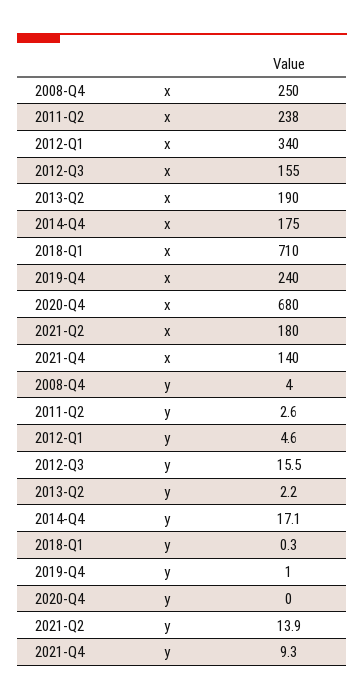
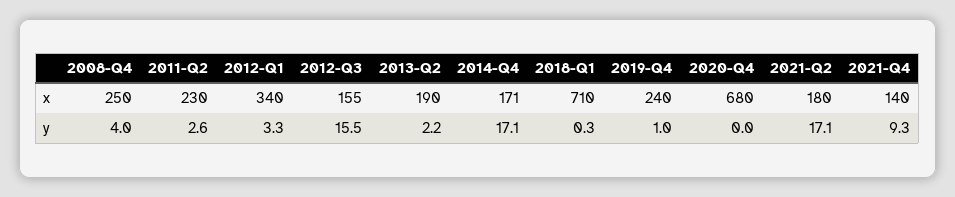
2011-Q2, x: 238 -> 230
2014-Q4, x: 175 -> 171
2012-Q1, y: 4.6 -> 3.3
2021-Q2, y: 13.9 -> 17.1

